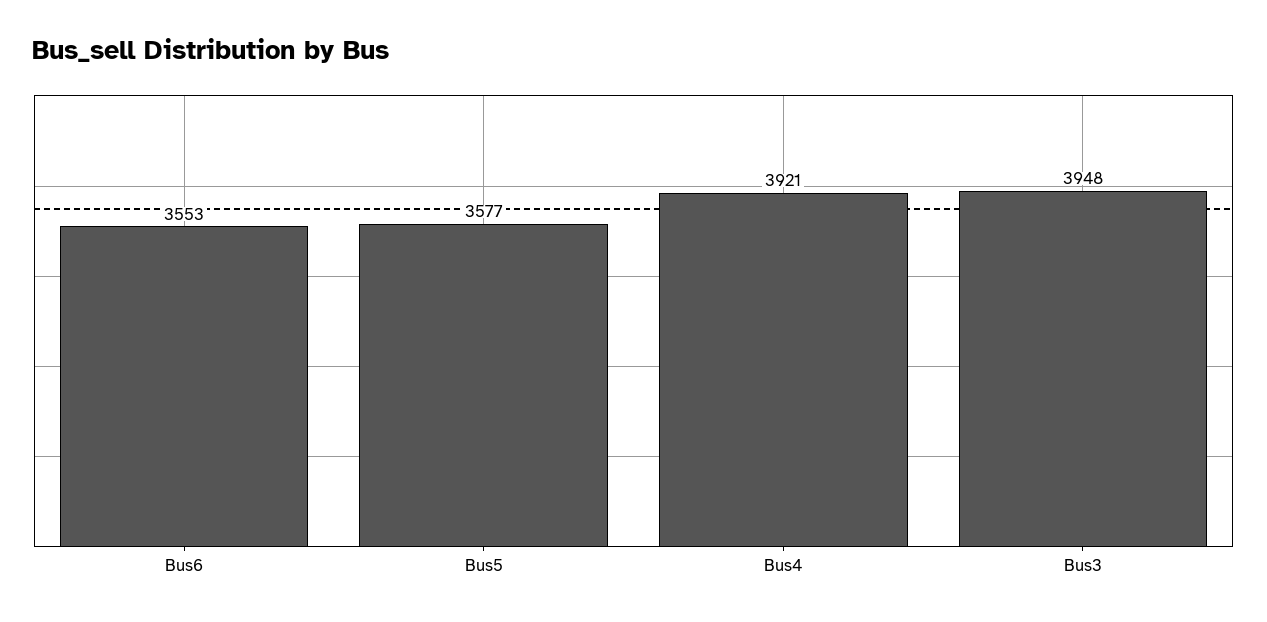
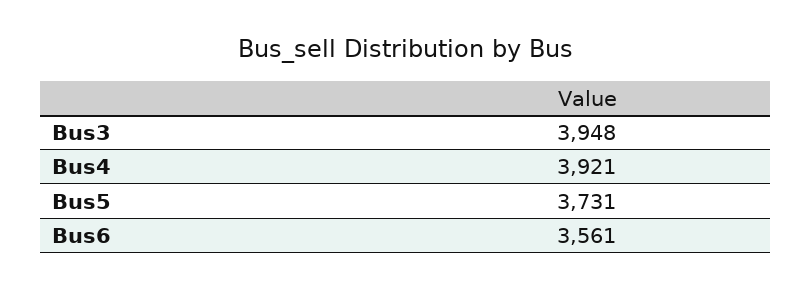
Bus6: 3553 -> 3561
Bus5: 3577 -> 3731

